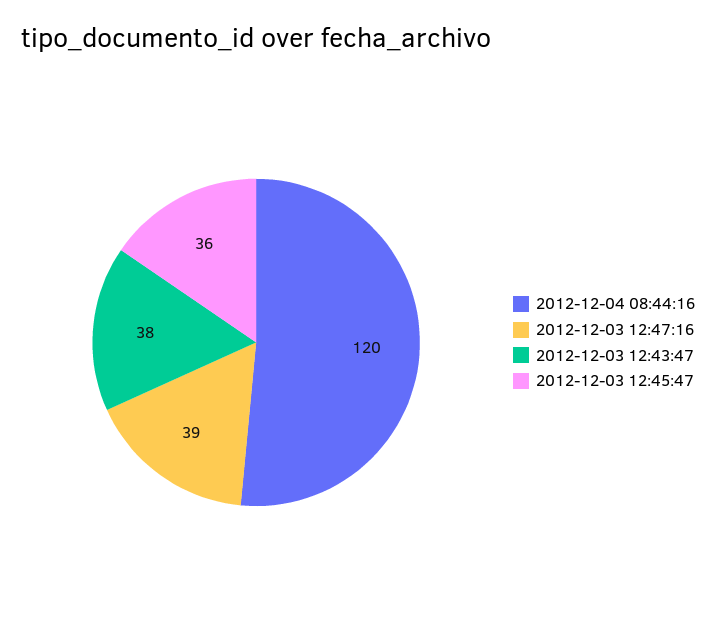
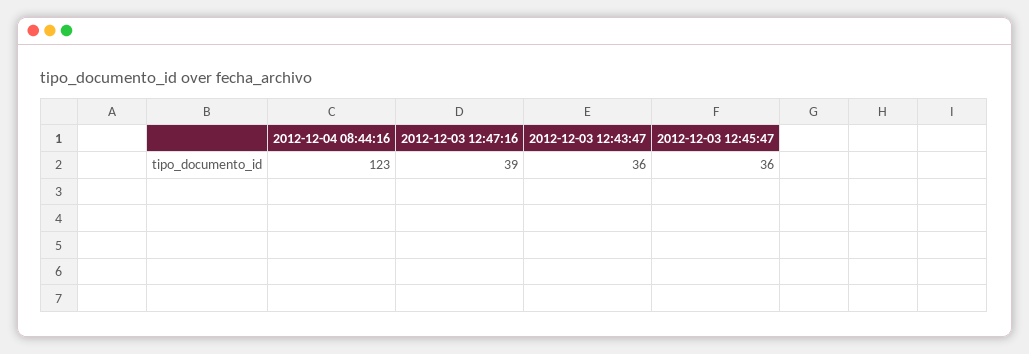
2012-12-04 08:44:16: 120 -> 123
2012-12-03 12:43:47: 38 -> 36

